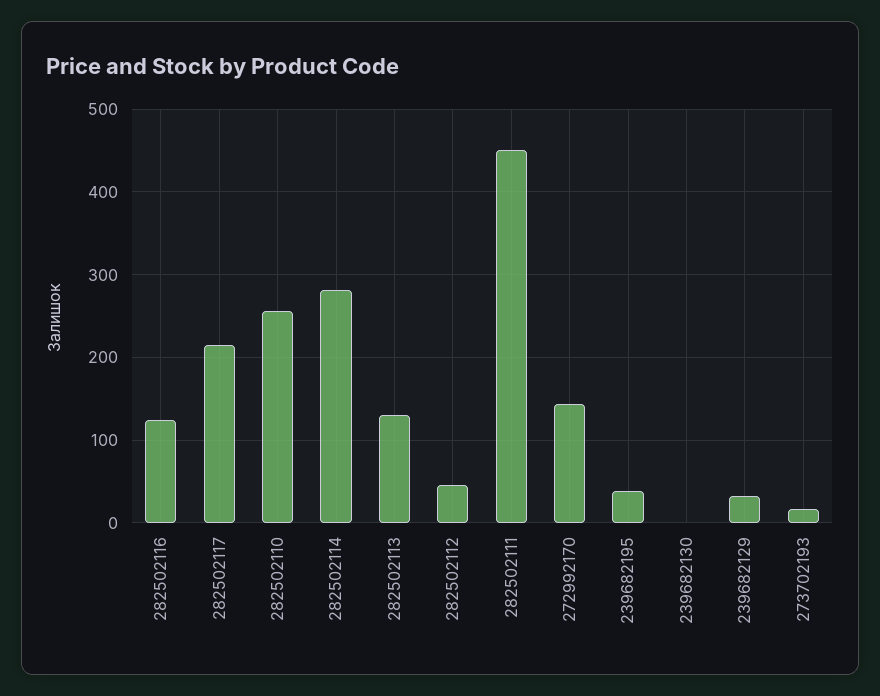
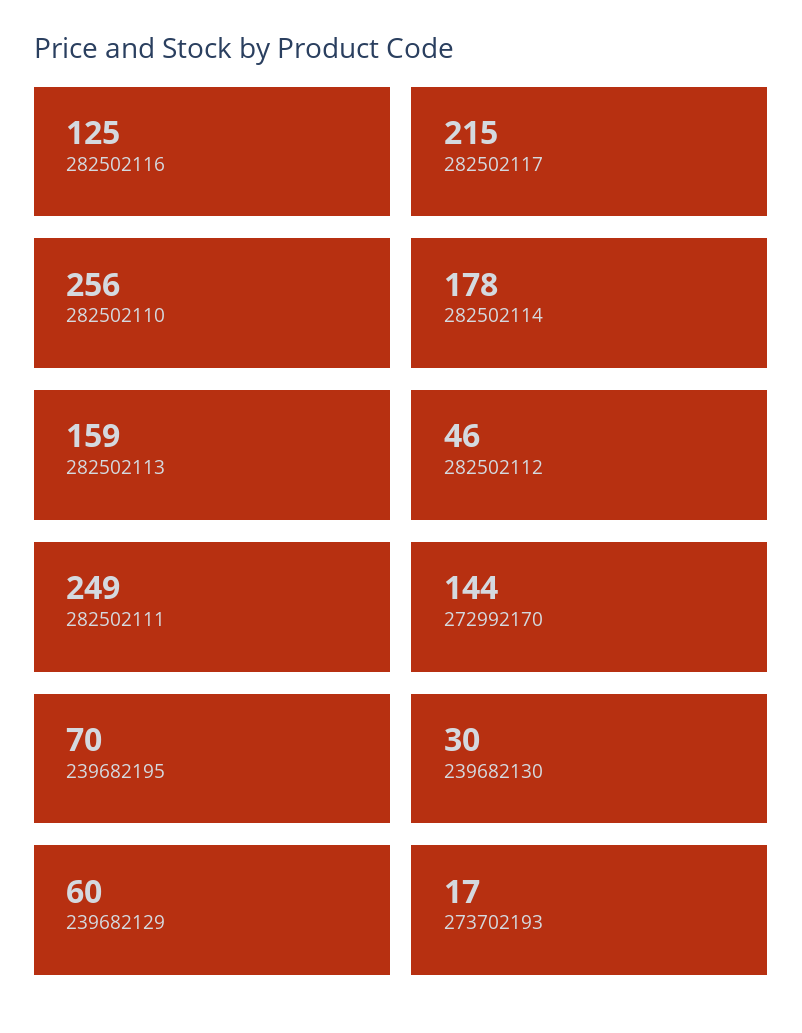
282502114: 280 -> 178
282502113: 130 -> 159
282502111: 450 -> 249
239682195: 40 -> 70
239682130: 0 -> 30
239682129: 30 -> 60

